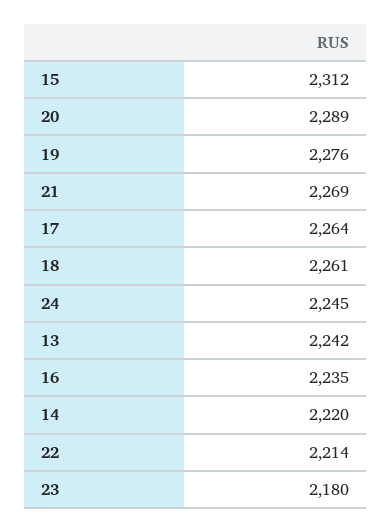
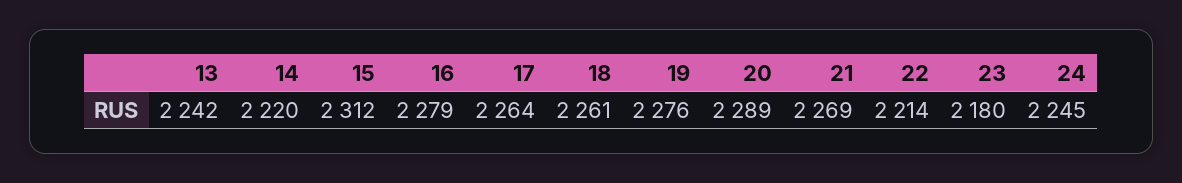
16: 2235 -> 2279

